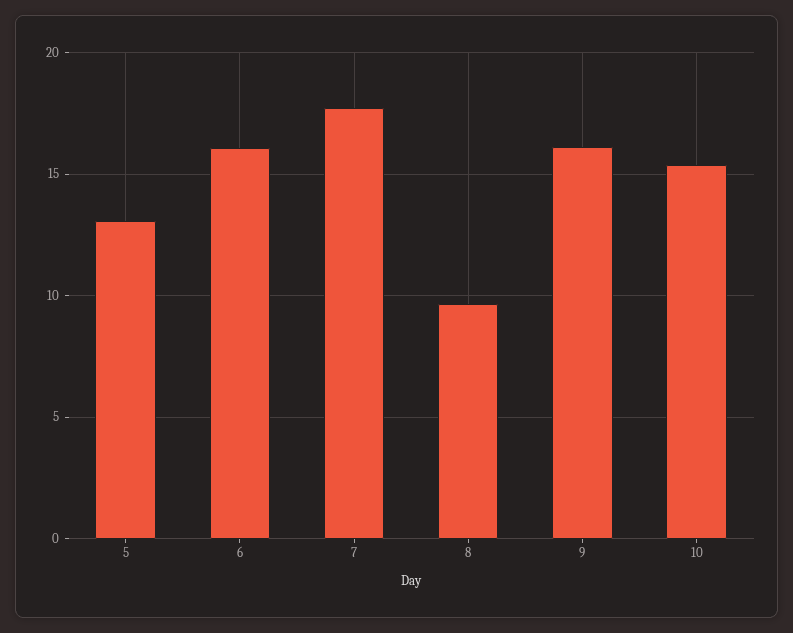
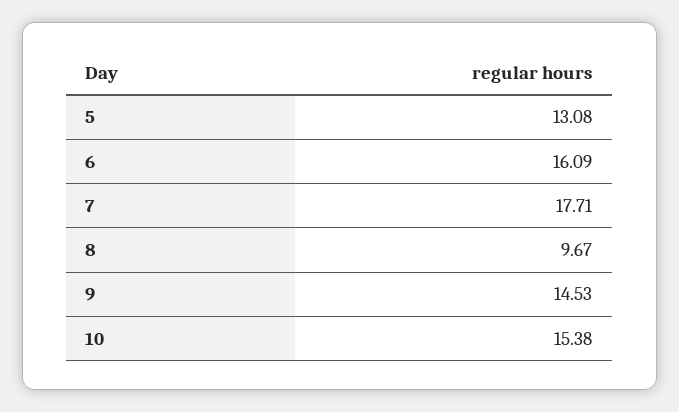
9: 16 -> 14.53

